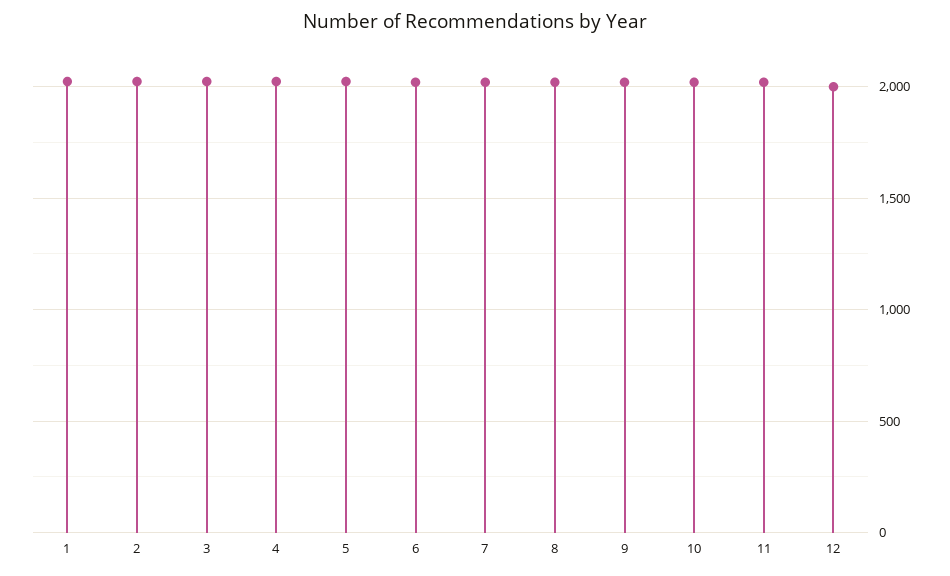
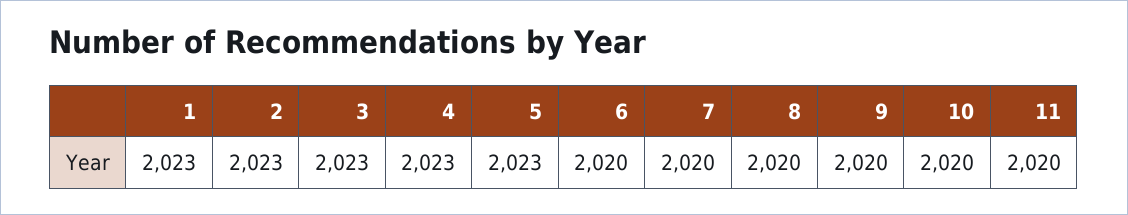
12: 2000 -> none

